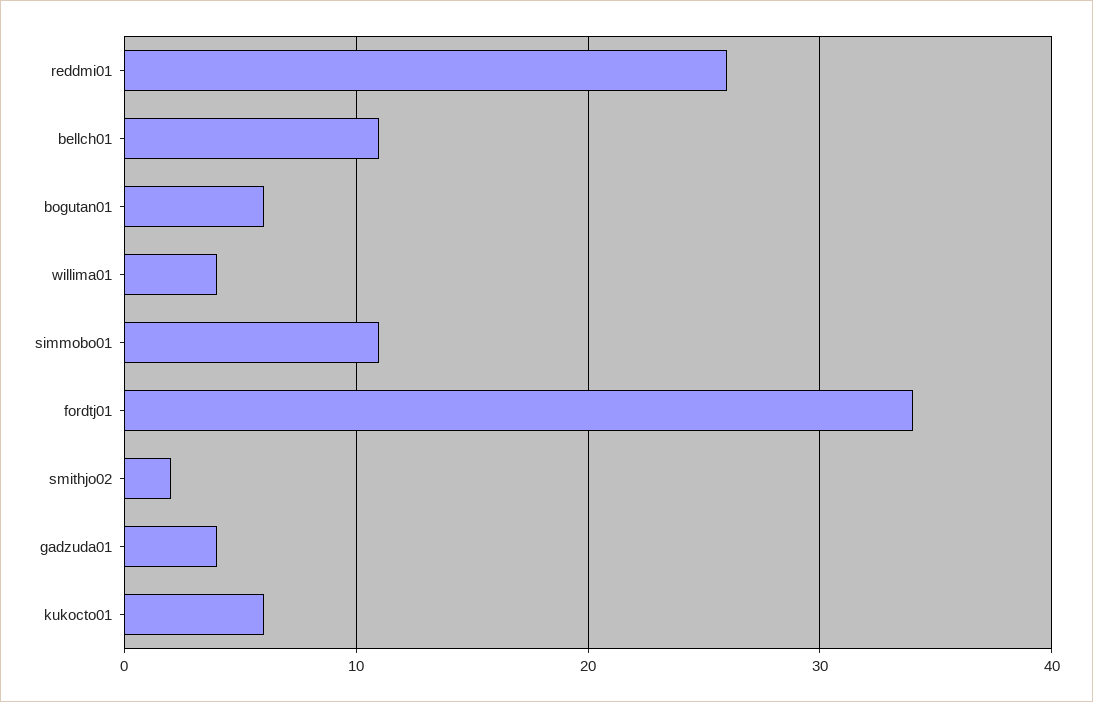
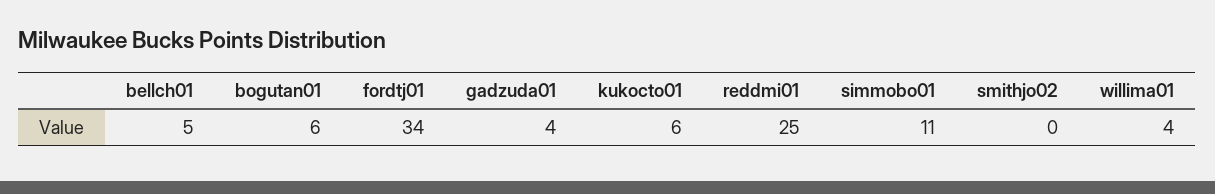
reddmi01: 26 -> 25
bellch01: 11 -> 5
smithjo02: 2 -> 0

